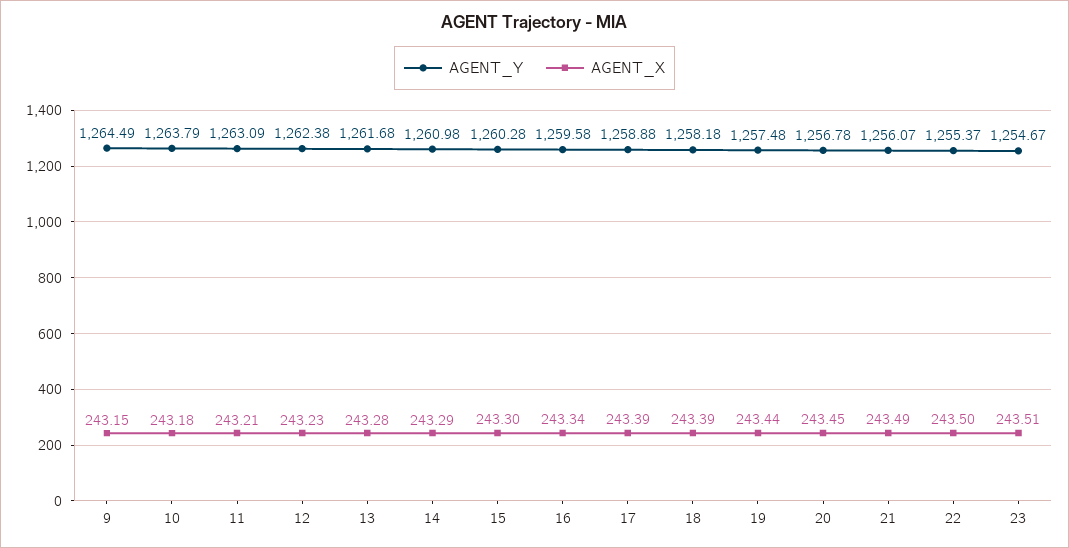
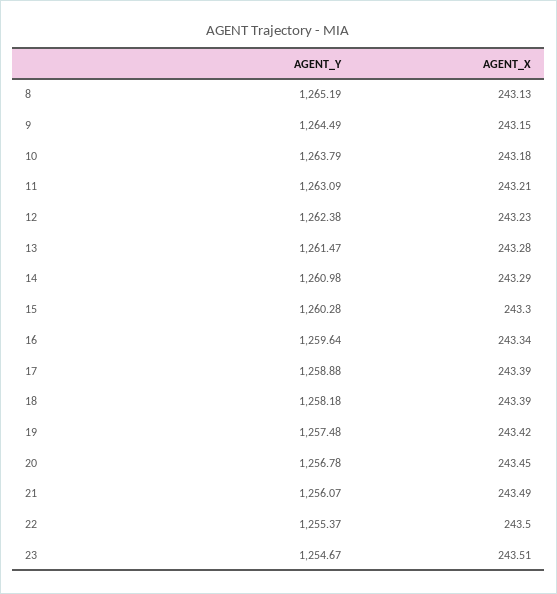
AGENT_Y, 13: 1261.68 -> 1261.47
AGENT_Y, 16: 1259.58 -> 1259.64
AGENT_X, 19: 243.44 -> 243.42
AGENT_Y, 8: none -> 1265.19
AGENT_X, 8: none -> 243.13

